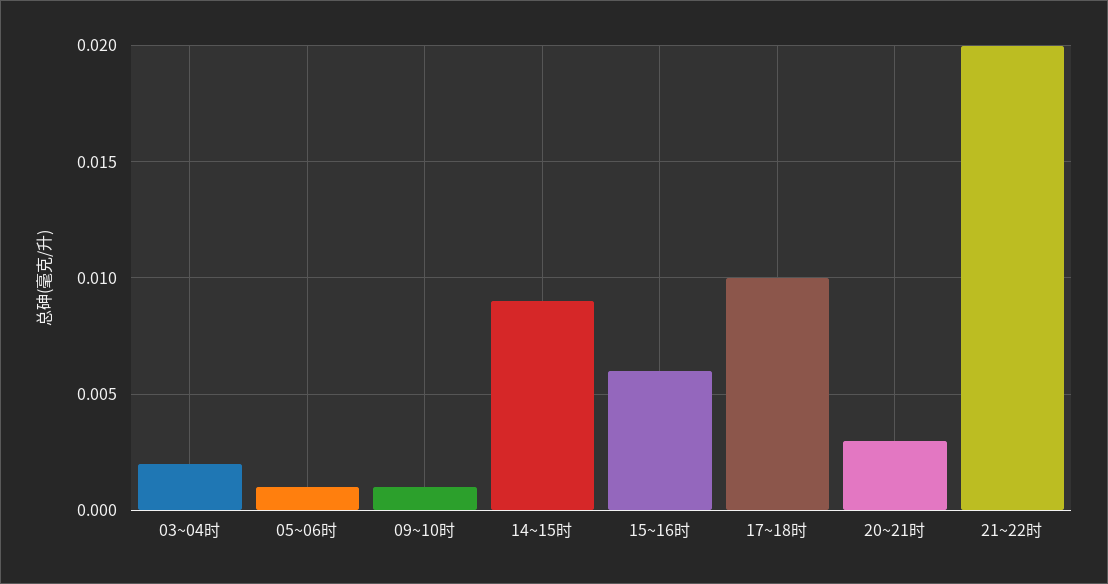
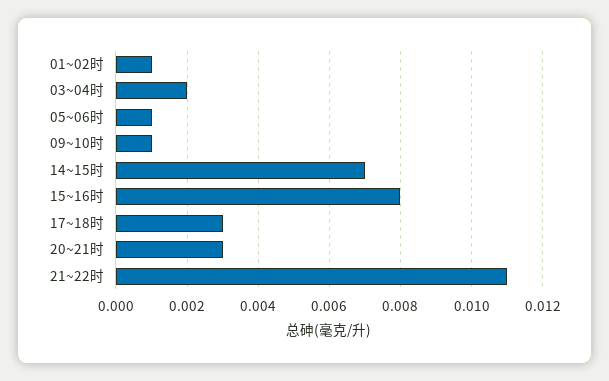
14~15时: 0.009 -> 0.007
15~16时: 0.006 -> 0.008
17~18时: 0.01 -> 0.003
21~22时: 0.02 -> 0.011
01~02时: none -> 0.001

